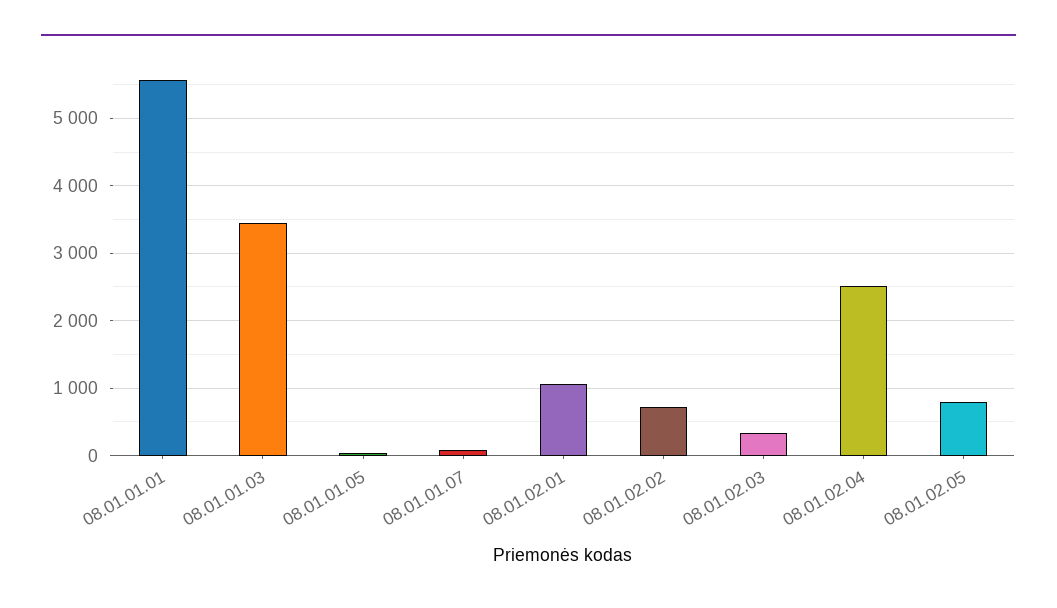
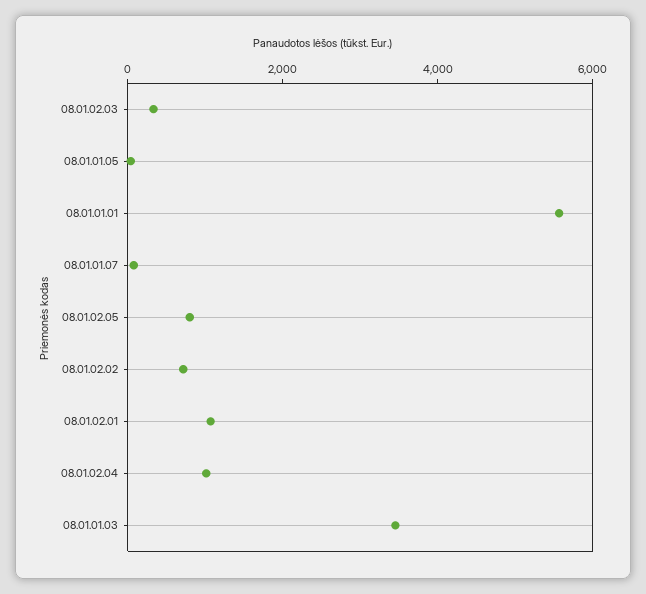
08.01.02.04: 2500 -> 1000

